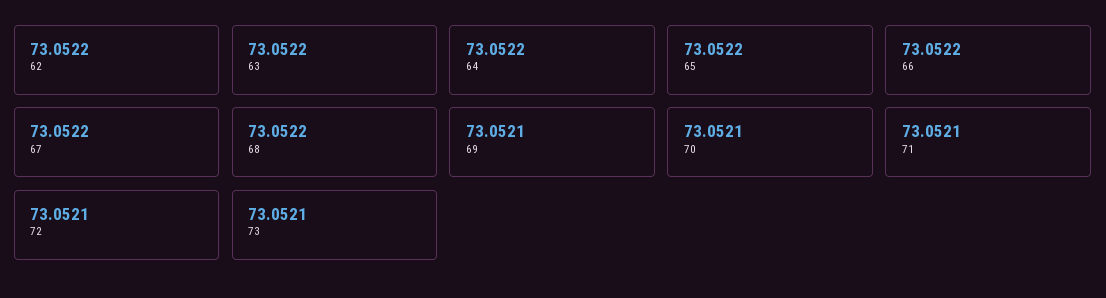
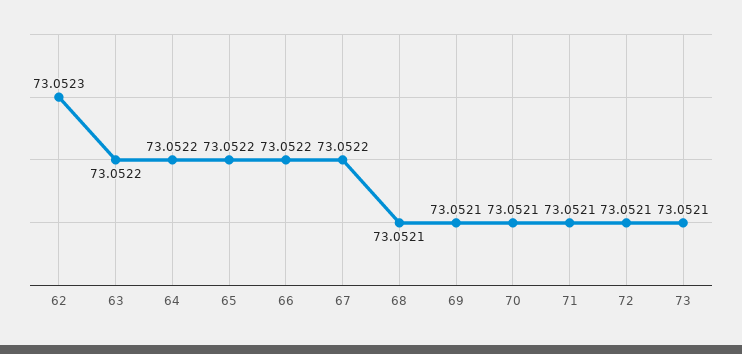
62: 73.0522 -> 73.0523
68: 73.0522 -> 73.0521

